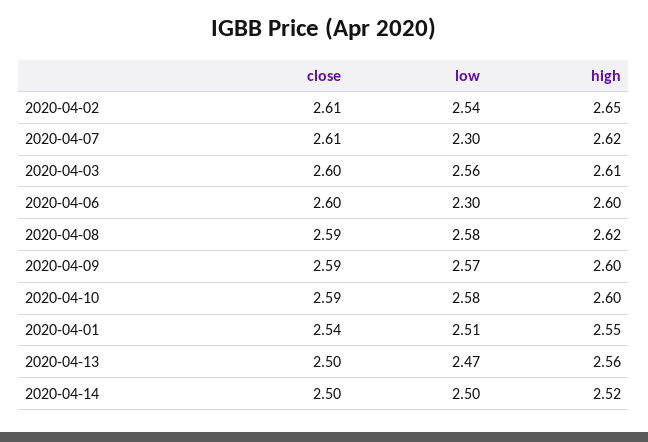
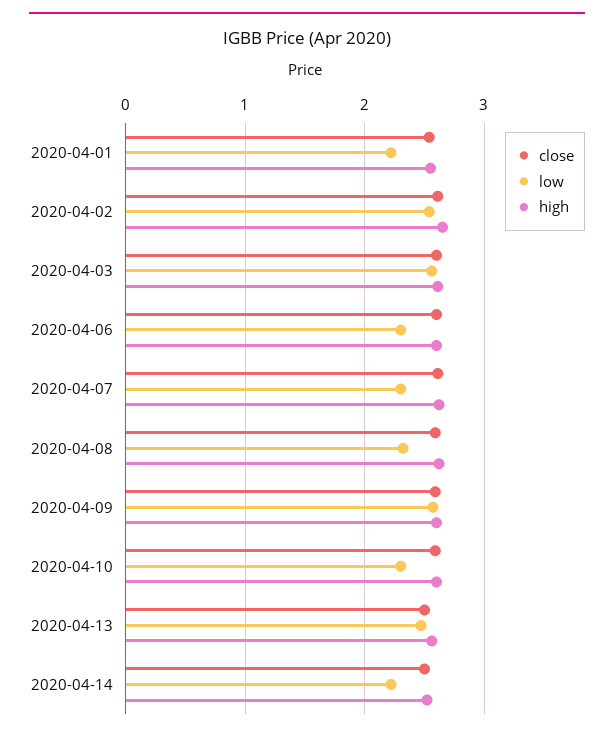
low, 2020-04-08: 2.58 -> 2.3
low, 2020-04-10: 2.58 -> 2.3
low, 2020-04-01: 2.51 -> 2.2
low, 2020-04-14: 2.5 -> 2.2

